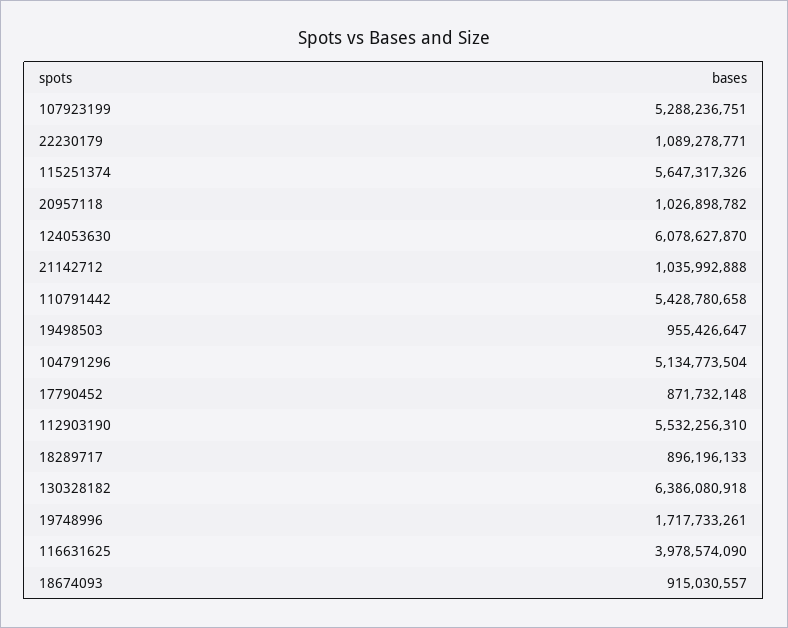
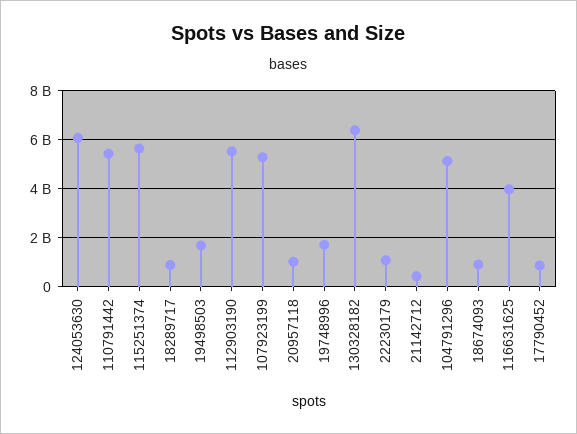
21142712: 1035992888 -> 500000000
19498503: 955426647 -> 1750000000

